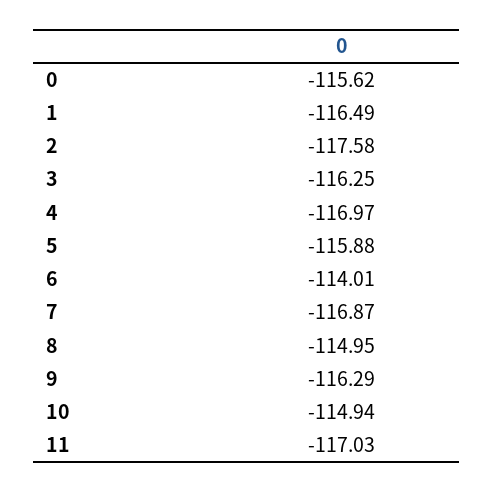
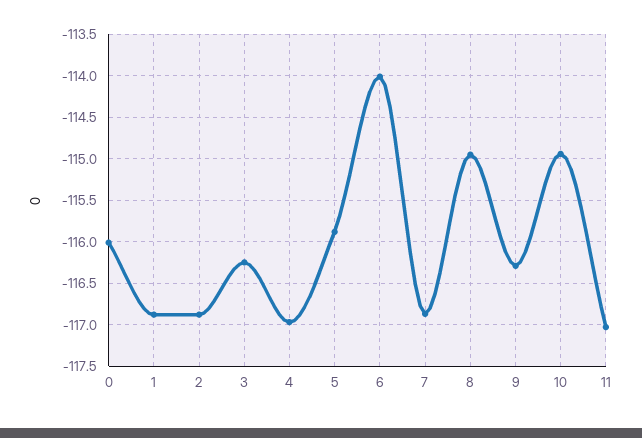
0: -115.62 -> -116
1: -116.49 -> -116.9
2: -117.58 -> -116.9

